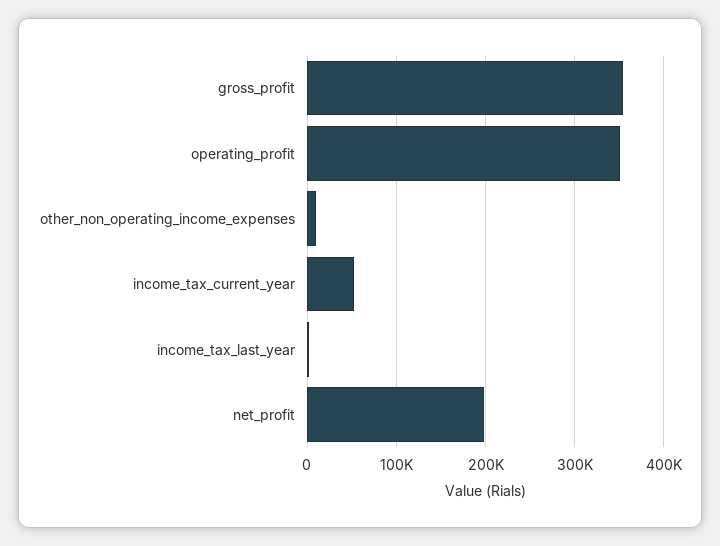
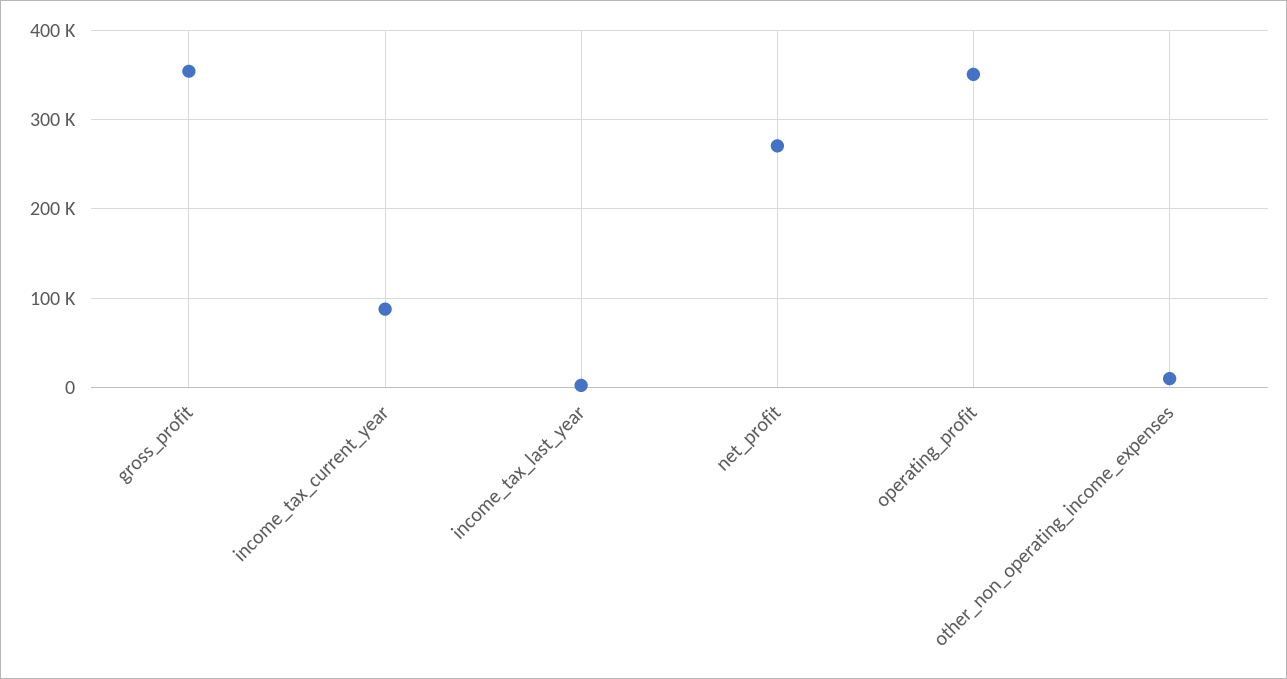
income_tax_current_year: 50000 -> 90000
net_profit: 200000 -> 270000

